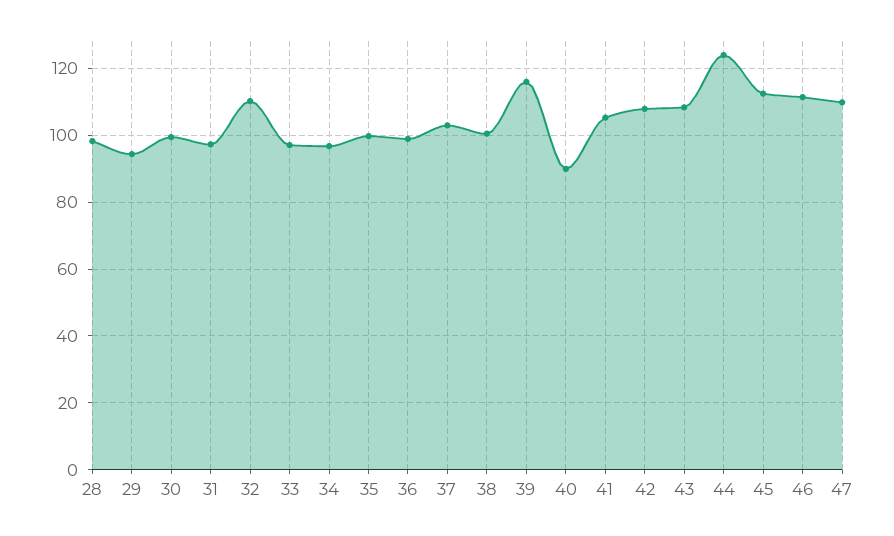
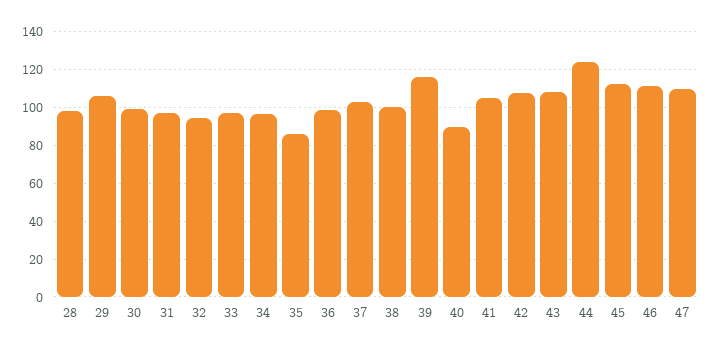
29: 94 -> 105
32: 110 -> 95
35: 100 -> 85

